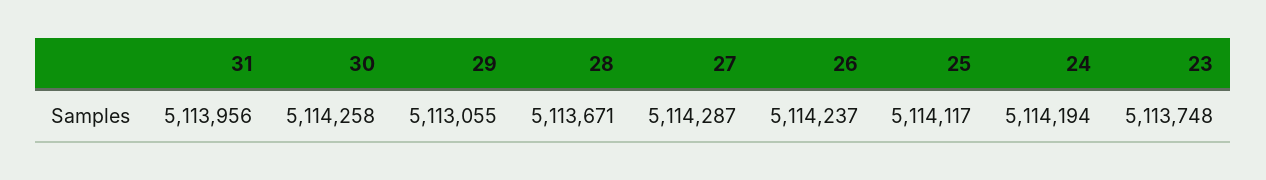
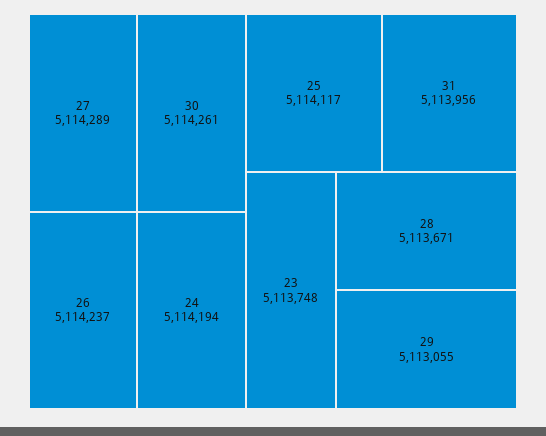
30: 5114258 -> 5114261
27: 5114287 -> 5114289

